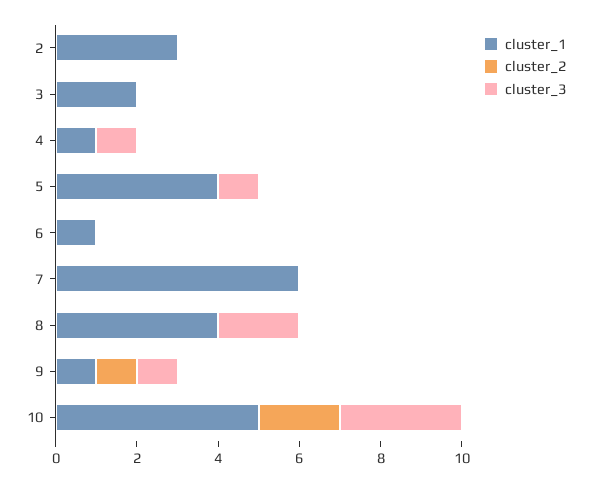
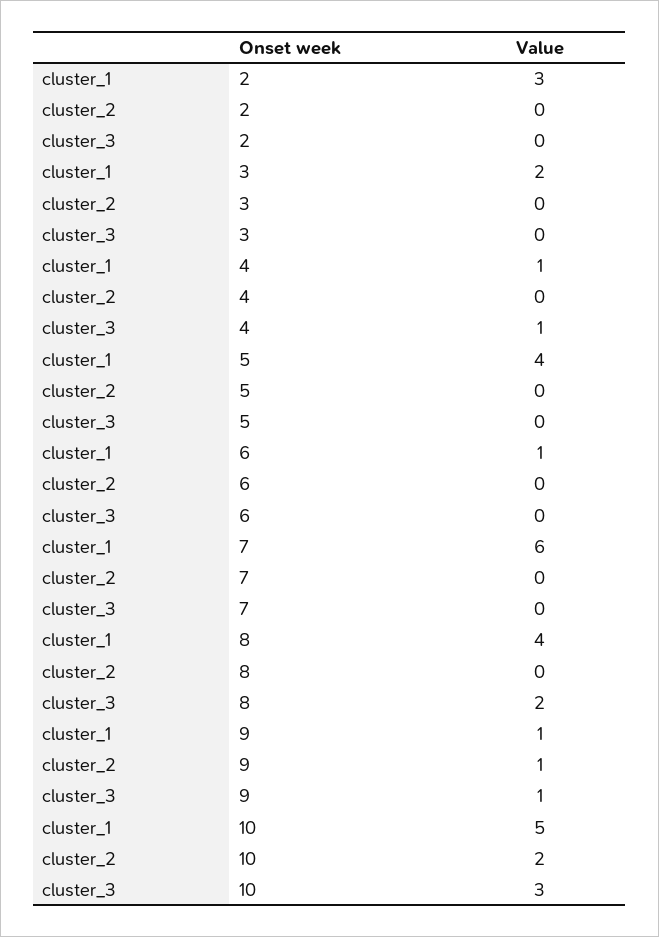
cluster_3, 5: 1 -> 0

